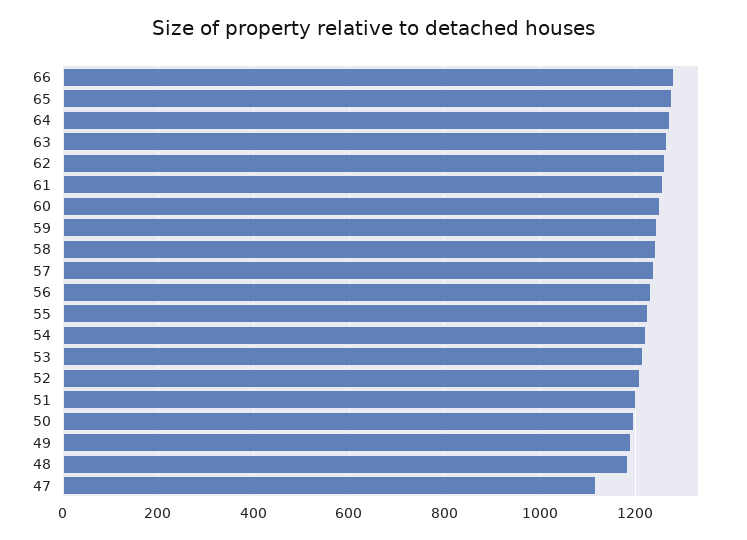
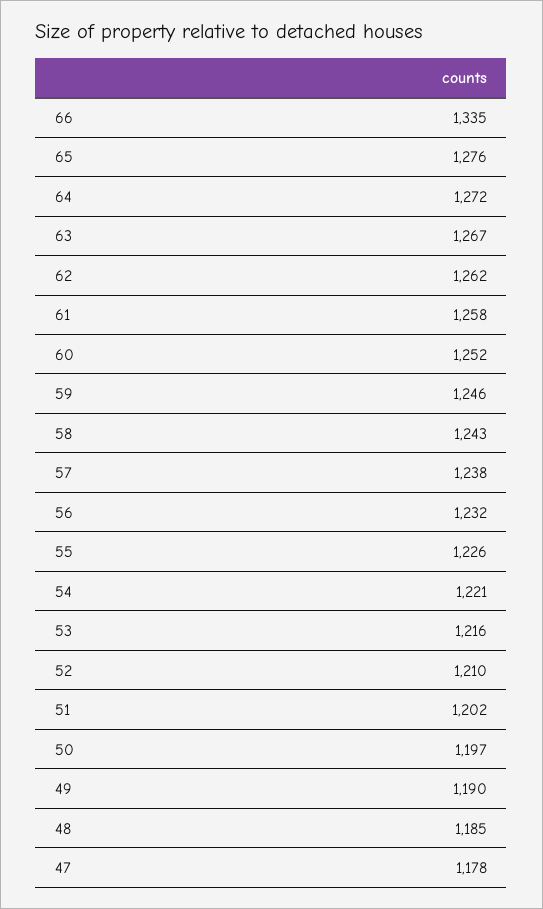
66: 1280 -> 1335
47: 1120 -> 1178

